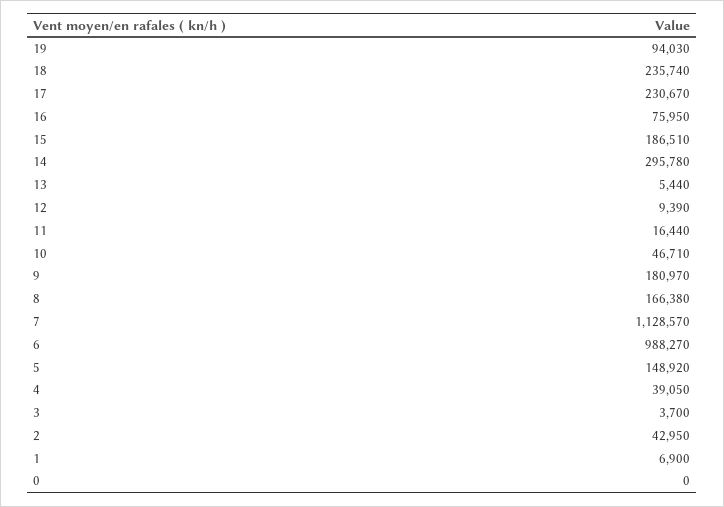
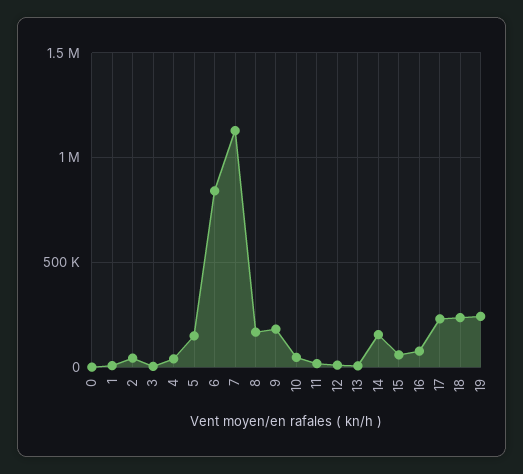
19: 94030 -> 250000
15: 186510 -> 50000
14: 295780 -> 150000
6: 988270 -> 850000

